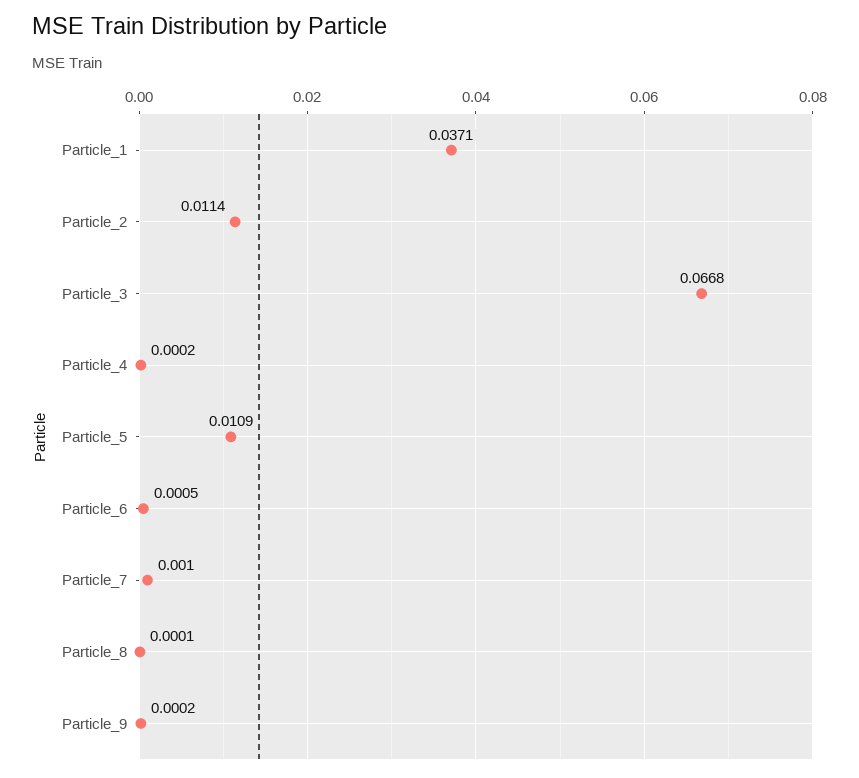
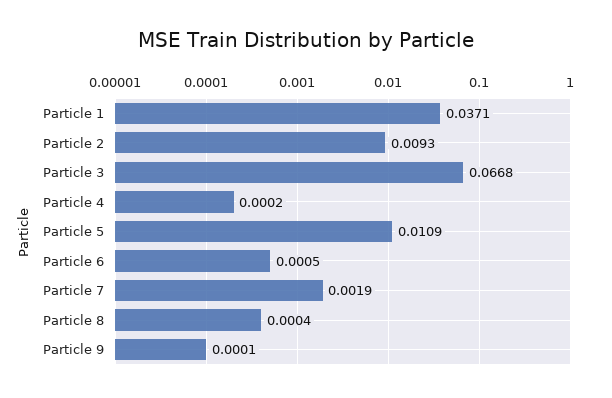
Particle_2: 0.0114 -> 0.0093
Particle_7: 0.001 -> 0.0019
Particle_8: 0.0001 -> 0.0004
Particle_9: 0.0002 -> 0.0001

